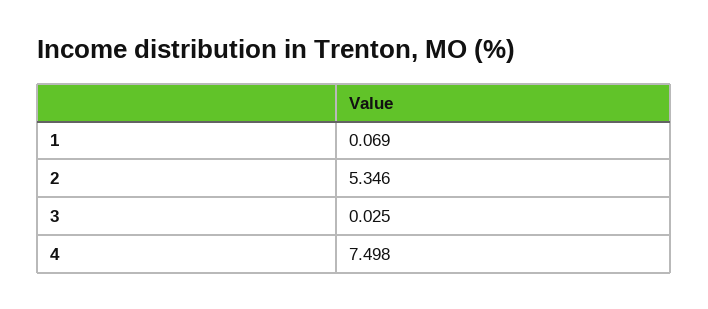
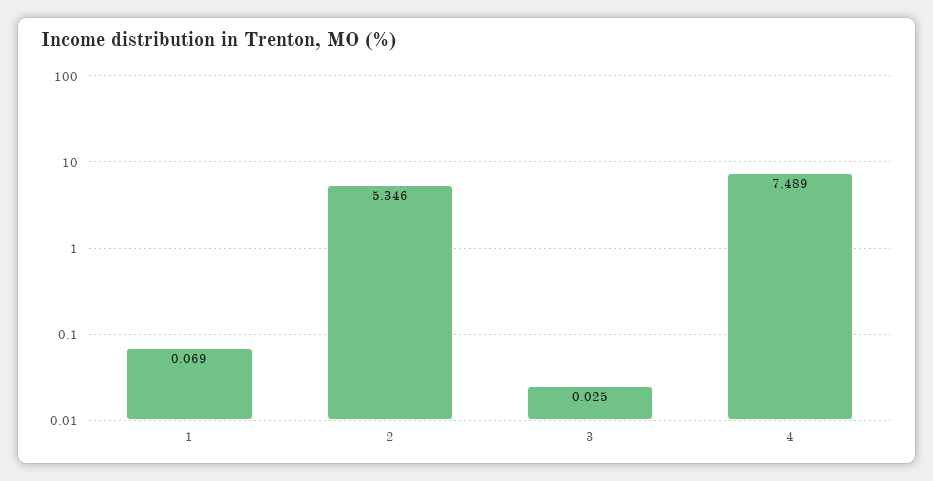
4: 7.498 -> 7.489

